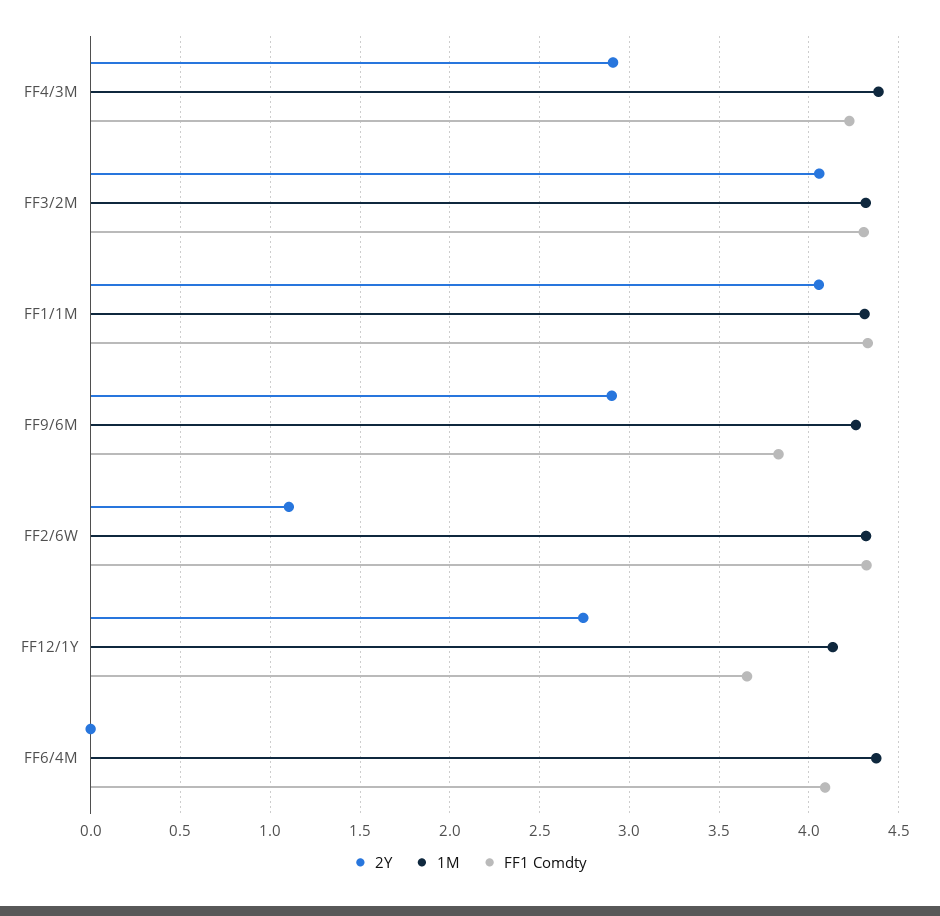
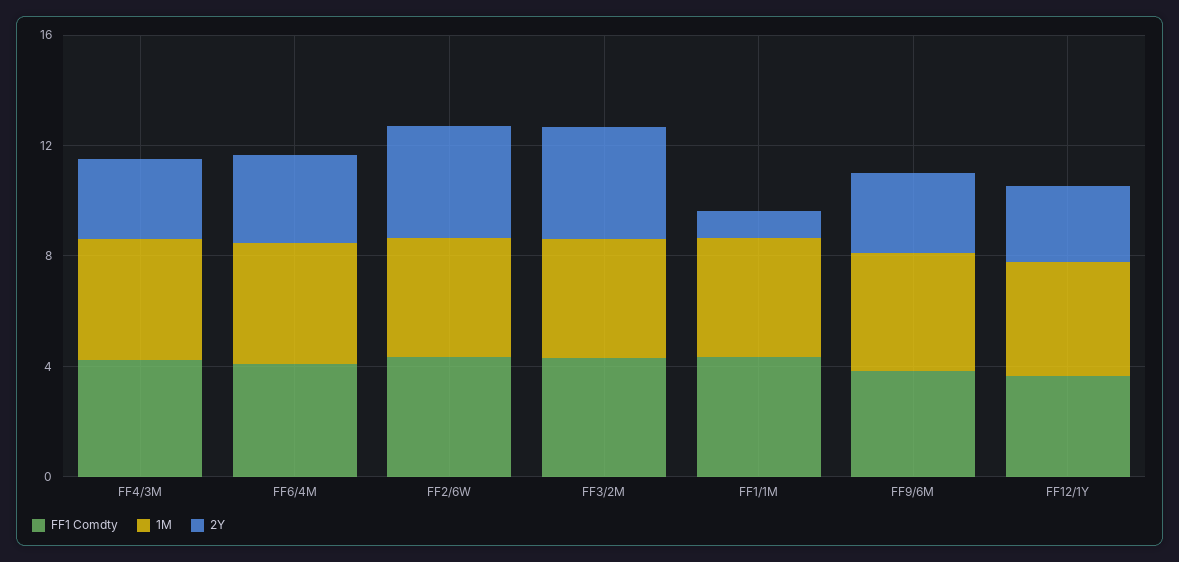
2Y, FF1/1M: 4.05 -> 1
2Y, FF2/6W: 1.1 -> 4
2Y, FF6/4M: 0 -> 3

